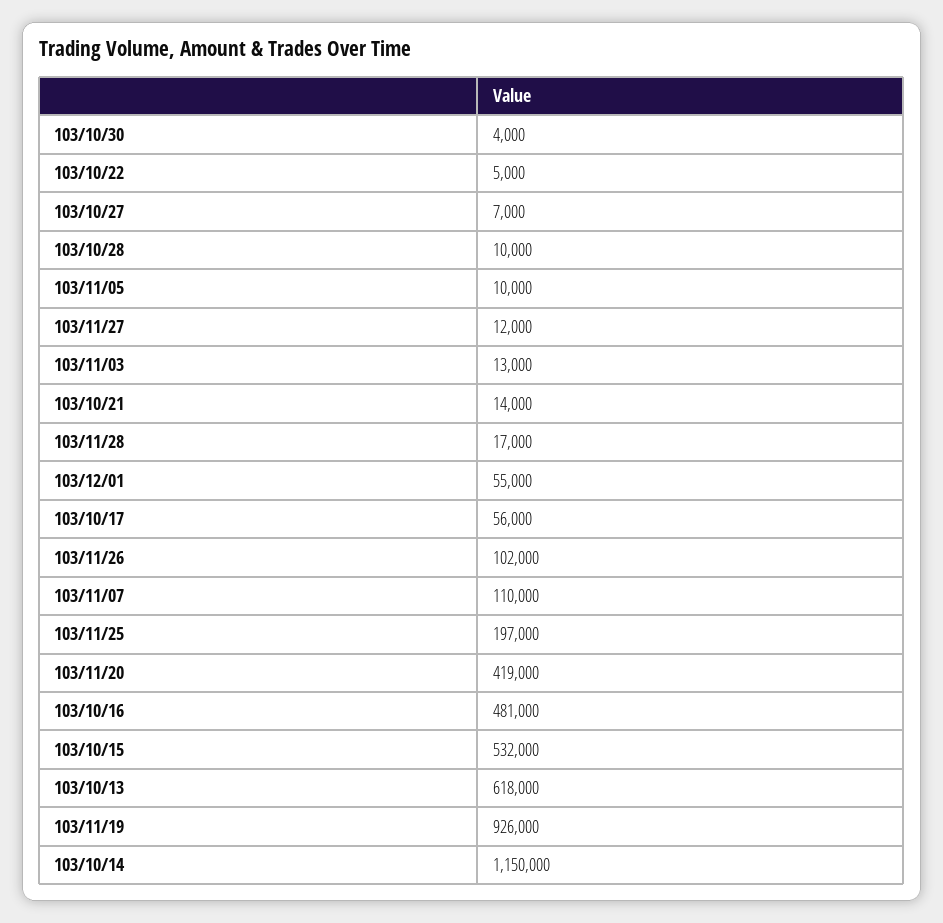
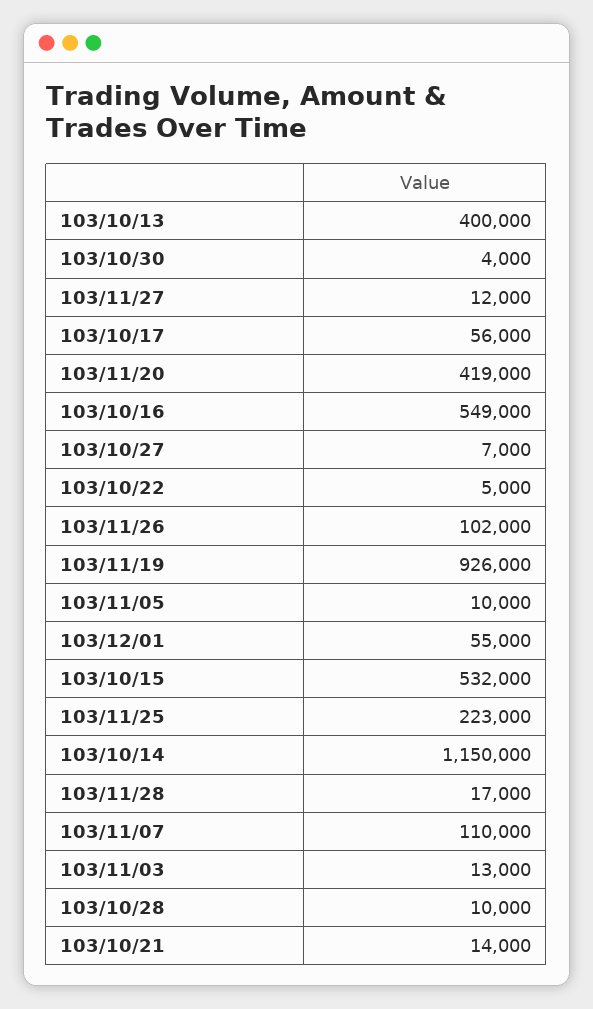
103/11/25: 197000 -> 223000
103/10/16: 481000 -> 549000
103/10/13: 618000 -> 400000

